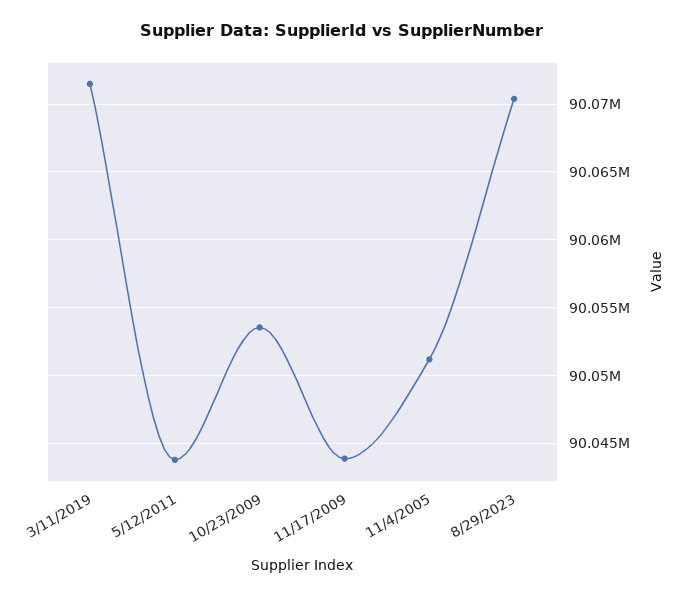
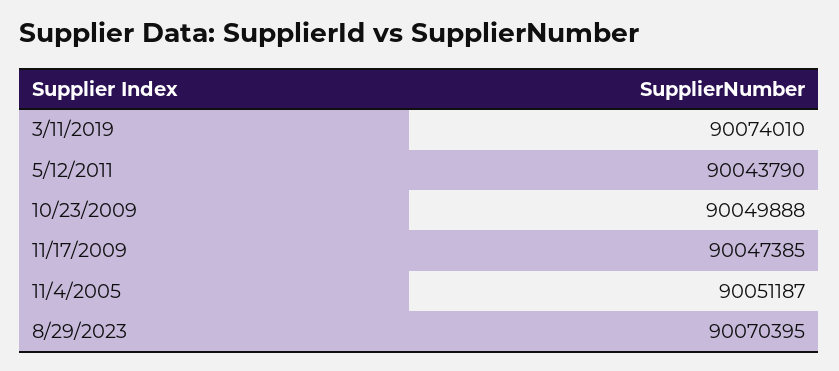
3/11/2019: 90071500 -> 90074010
10/23/2009: 90053500 -> 90049888
11/17/2009: 90044000 -> 90047385

